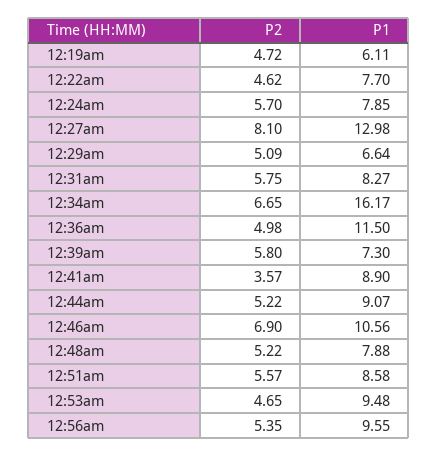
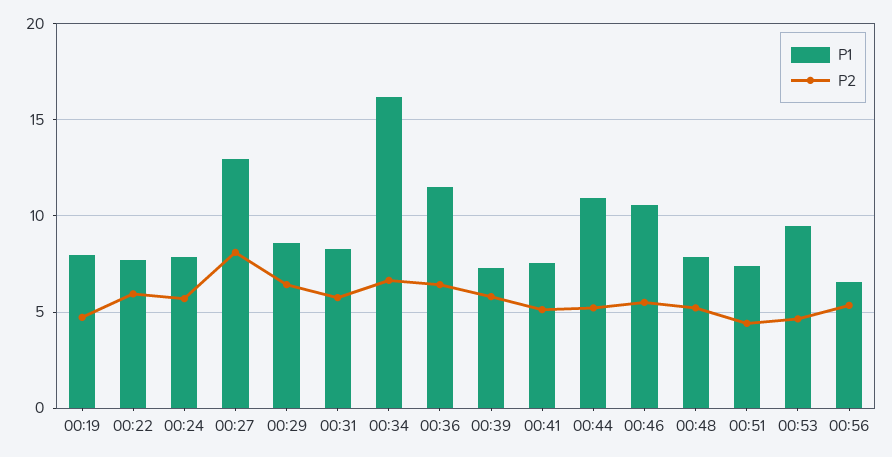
P1, 12:19am: 6.11 -> 8
P2, 12:22am: 4.62 -> 6
P2, 12:29am: 5.09 -> 6.5
P1, 12:29am: 6.64 -> 8.5
P2, 12:36am: 4.98 -> 6.5
P2, 12:41am: 3.57 -> 5
P1, 12:41am: 8.9 -> 7.5
P1, 12:44am: 9.07 -> 11
P2, 12:46am: 6.9 -> 5.5
P2, 12:51am: 5.57 -> 4.5
P1, 12:51am: 8.58 -> 7.5
P1, 12:56am: 9.55 -> 6.5

